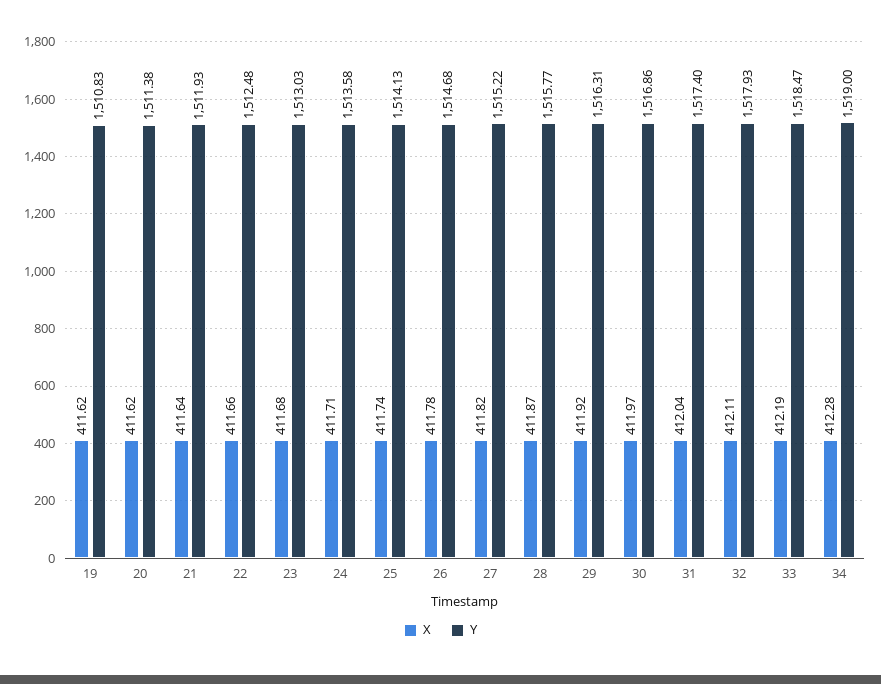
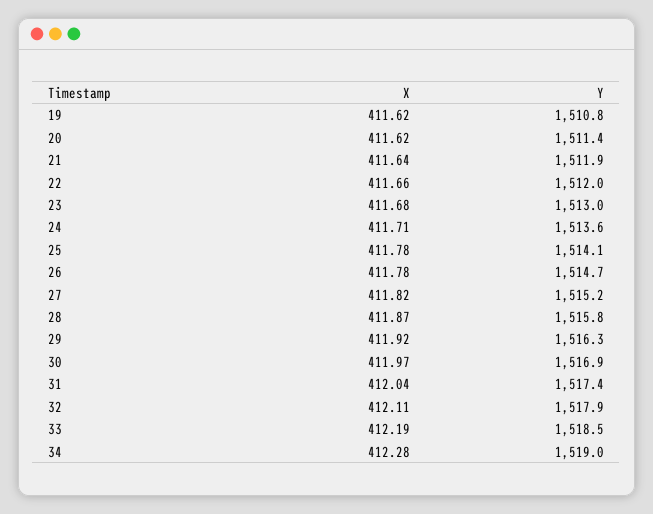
Y, 22: 1512.48 -> 1512
X, 25: 411.74 -> 411.78

